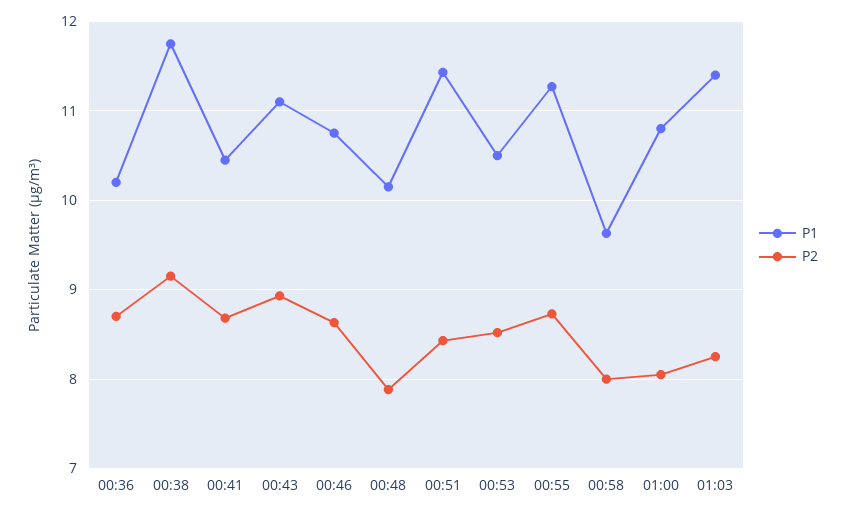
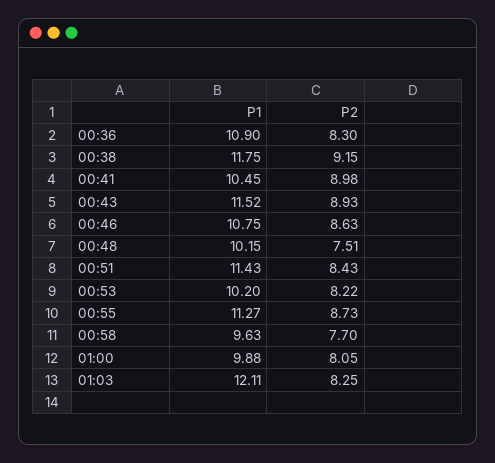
P1, 00:36: 10.2 -> 10.9
P2, 00:36: 8.7 -> 8.3
P2, 00:41: 8.7 -> 8.98
P1, 00:43: 11.1 -> 11.52
P2, 00:48: 7.9 -> 7.51
P1, 00:53: 10.5 -> 10.2
P2, 00:53: 8.5 -> 8.22
P2, 00:58: 8 -> 7.7
P1, 01:00: 10.8 -> 9.88
P1, 01:03: 11.4 -> 12.11

